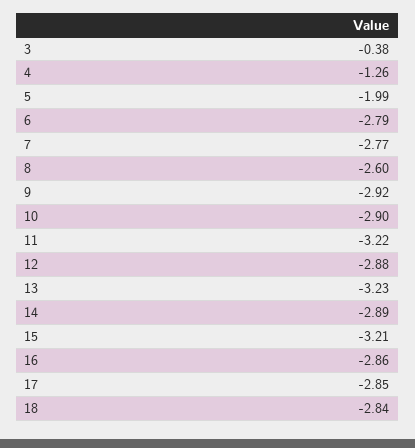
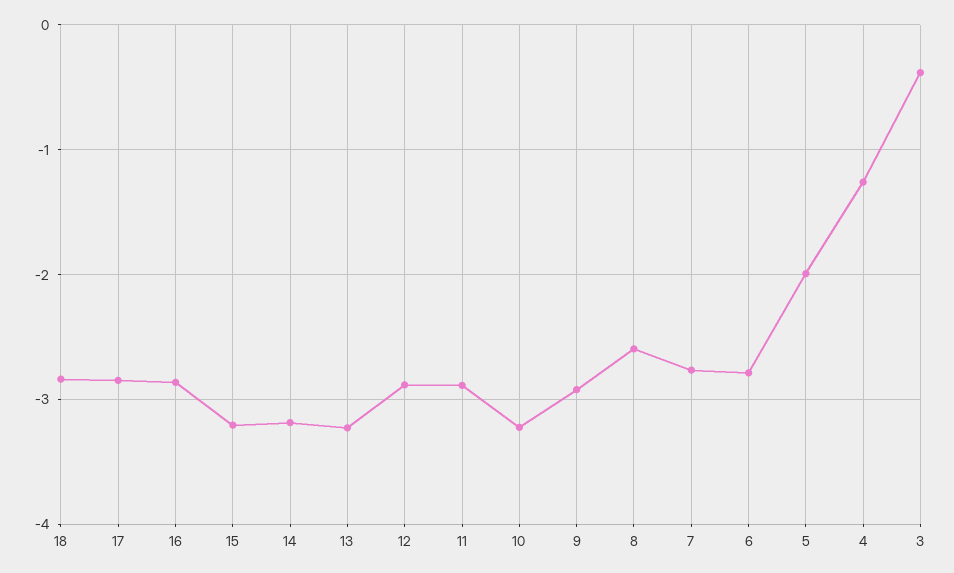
10: -2.9 -> -3.2
11: -3.22 -> -2.9
14: -2.89 -> -3.2

